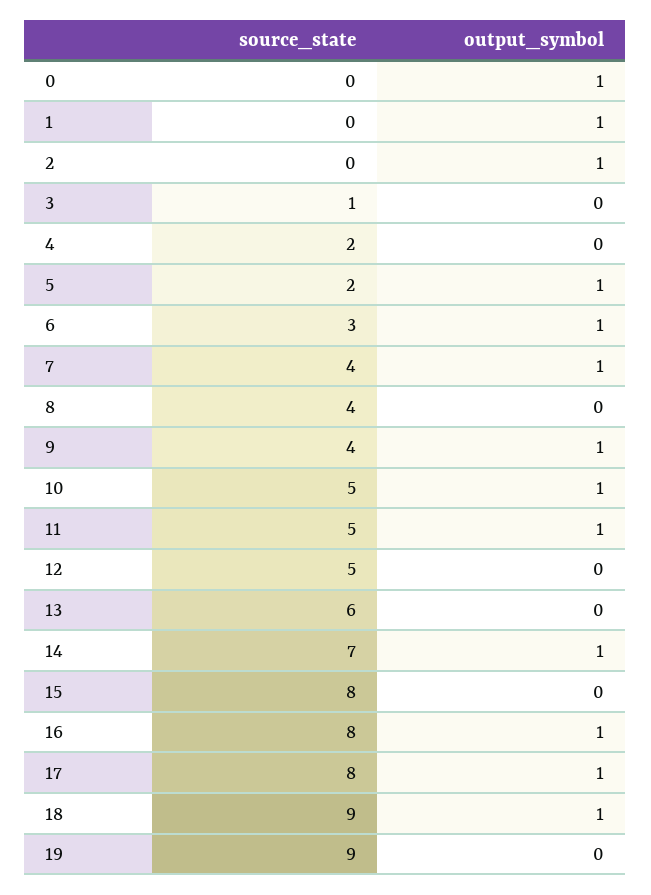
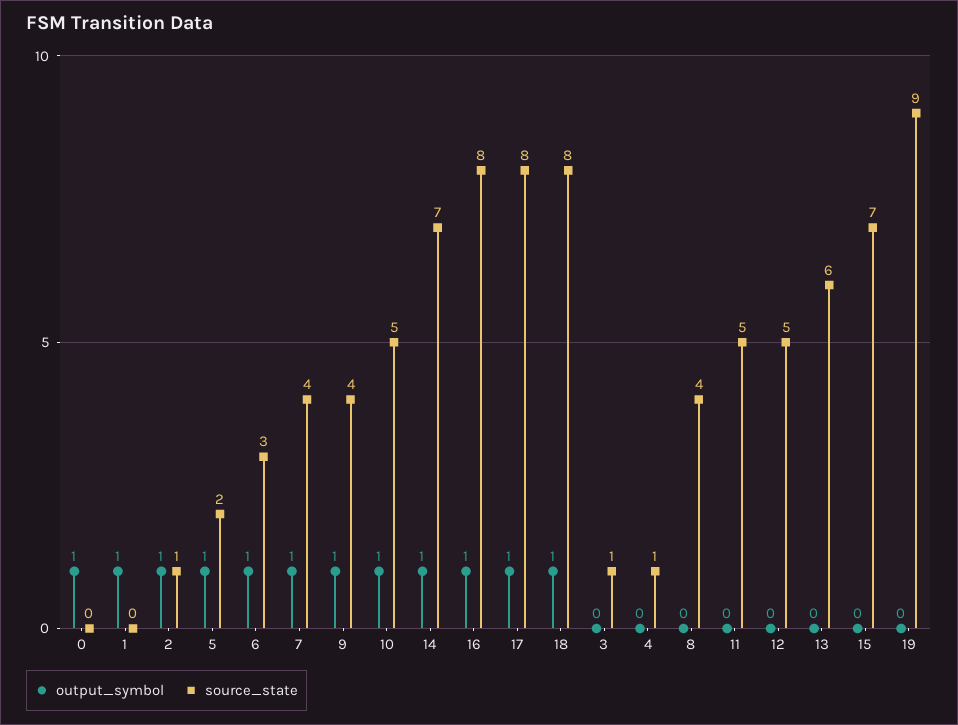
source_state, 2: 0 -> 1
source_state, 4: 2 -> 1
output_symbol, 11: 1 -> 0
source_state, 15: 8 -> 7
source_state, 18: 9 -> 8

